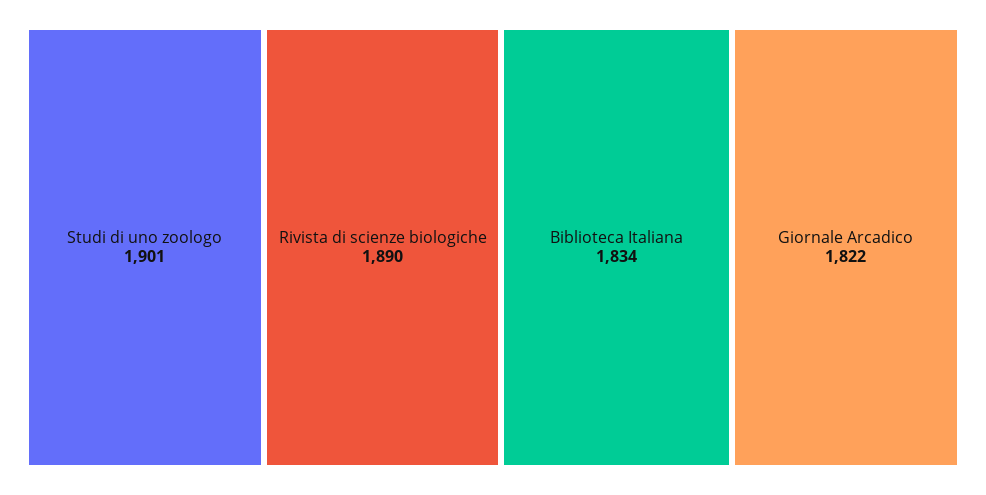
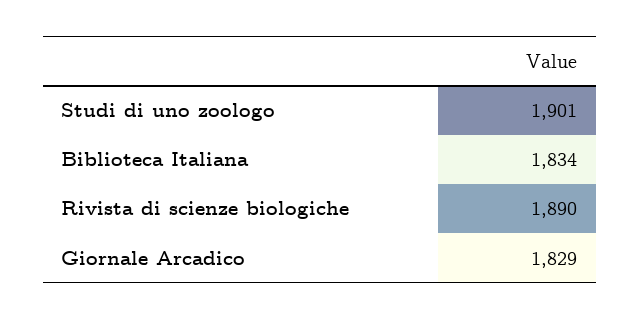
Giornale Arcadico: 1822 -> 1829

